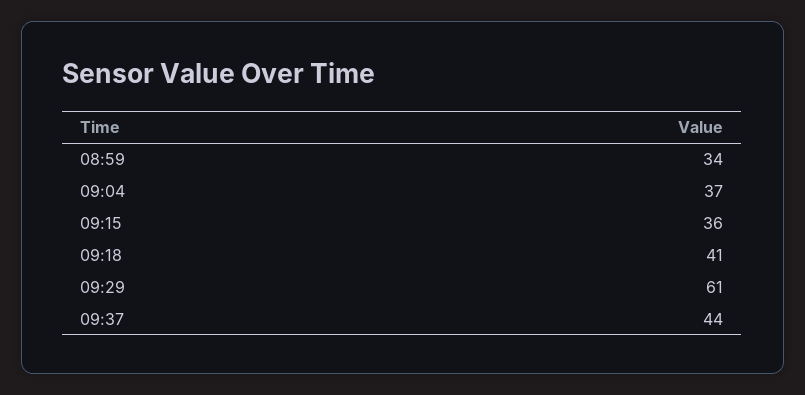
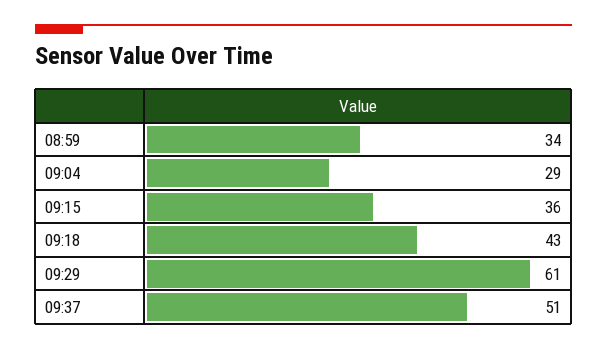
09:04: 37 -> 29
09:18: 41 -> 43
09:37: 44 -> 51

